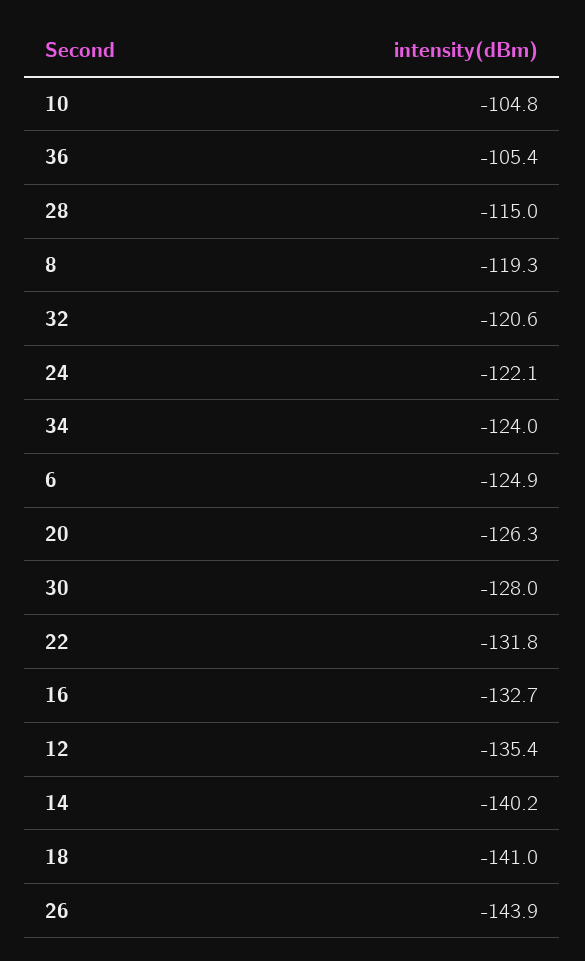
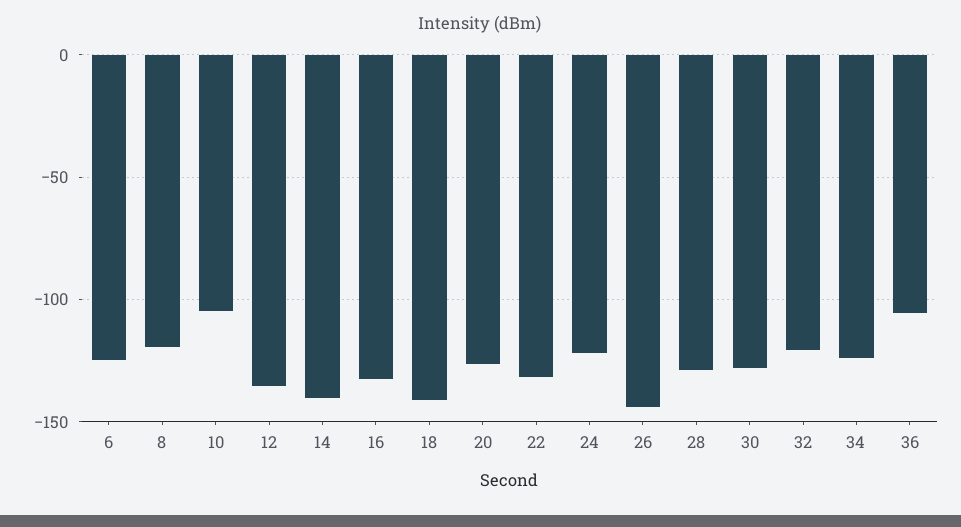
28: -115 -> -130

